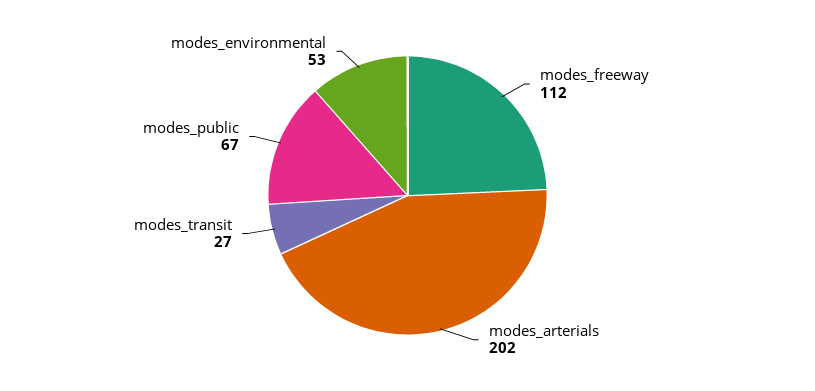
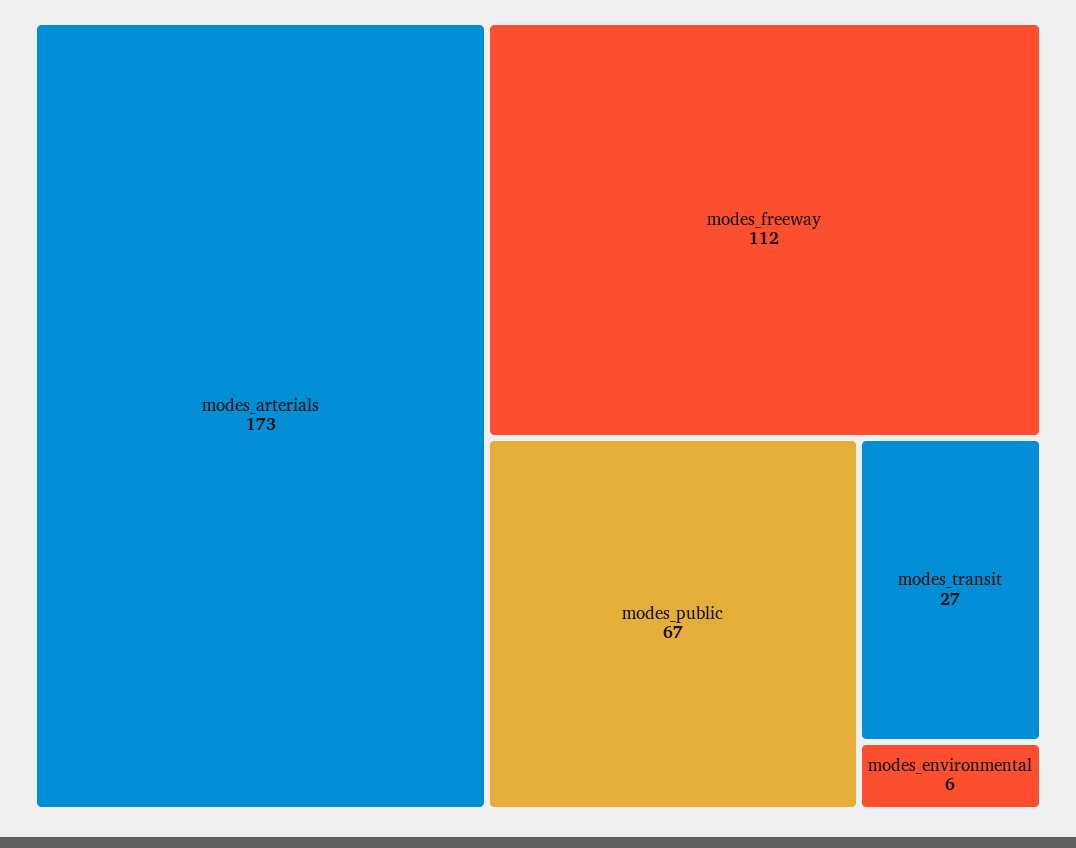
modes_arterials: 202 -> 173
modes_environmental: 53 -> 6

